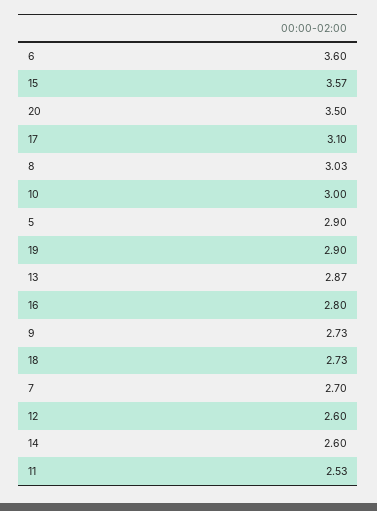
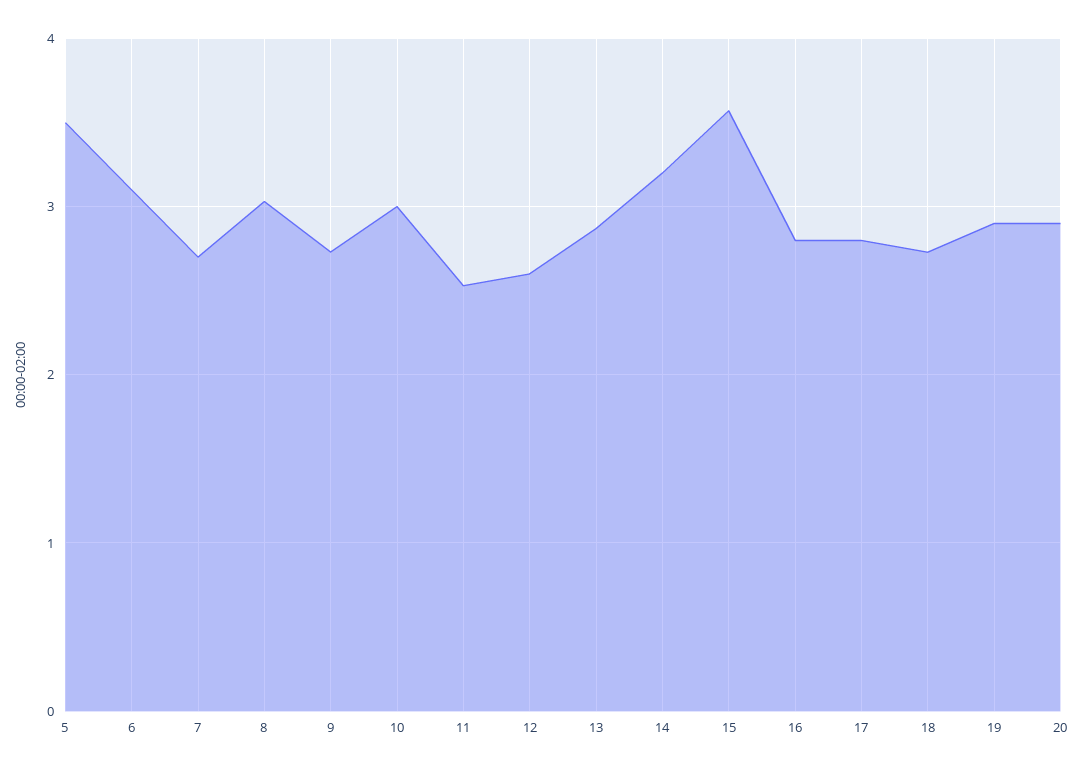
6: 3.6 -> 3.1
20: 3.5 -> 2.9
17: 3.1 -> 2.8
5: 2.9 -> 3.5
14: 2.6 -> 3.2

